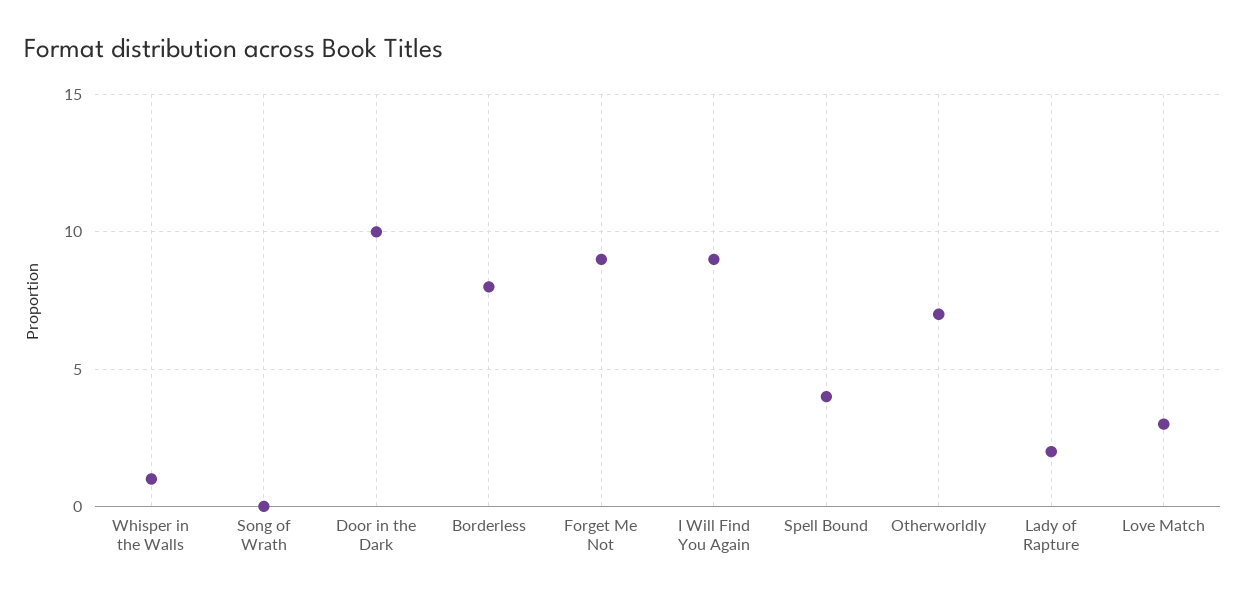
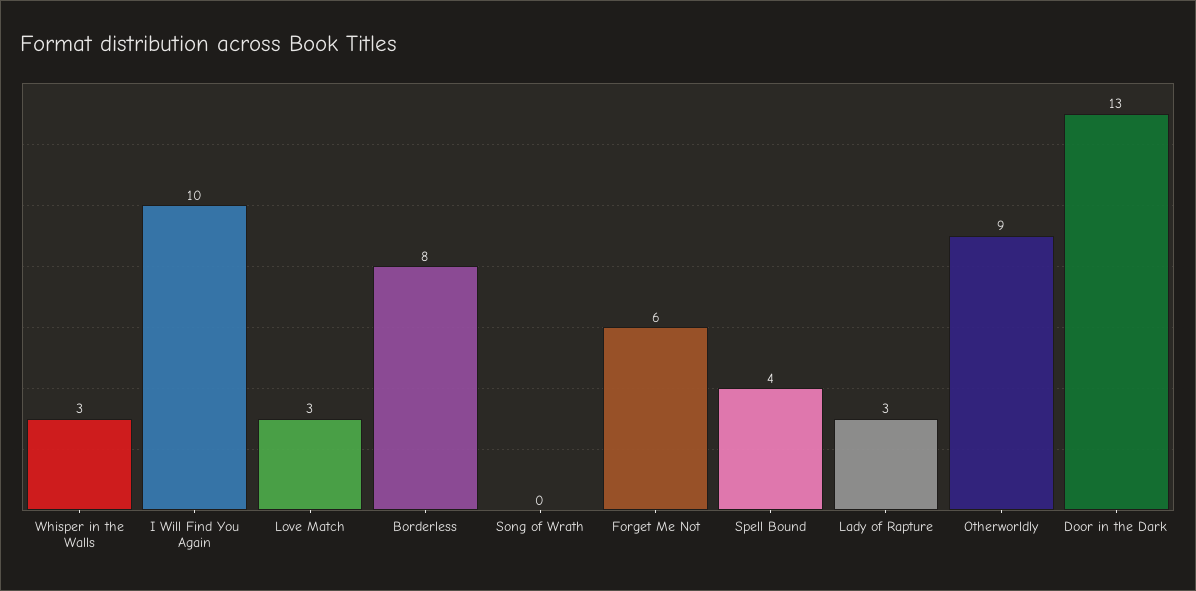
Whisper in the Walls: 1 -> 3
Door in the Dark: 10 -> 13
Forget Me Not: 9 -> 6
I Will Find You Again: 9 -> 10
Otherworldly: 7 -> 9
Lady of Rapture: 2 -> 3

